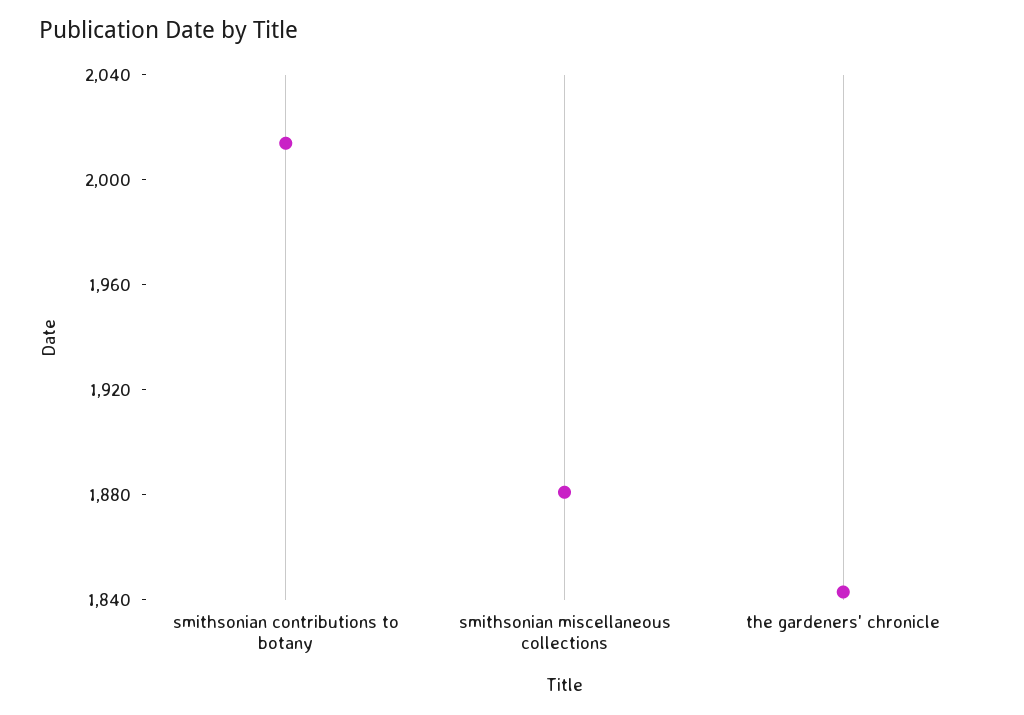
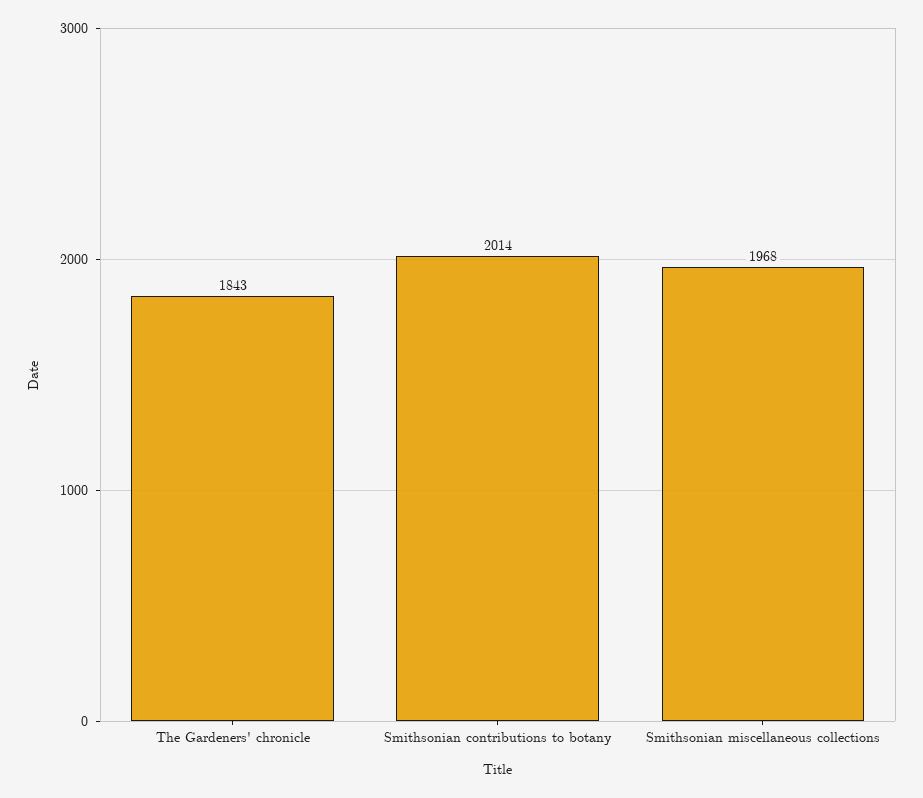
smithsonian miscellaneous collections: 1880 -> 1968

